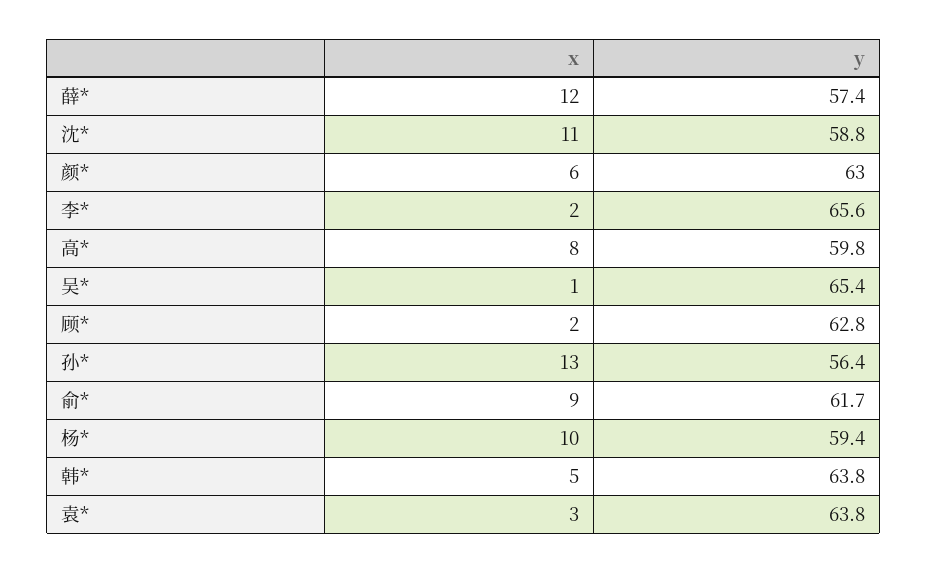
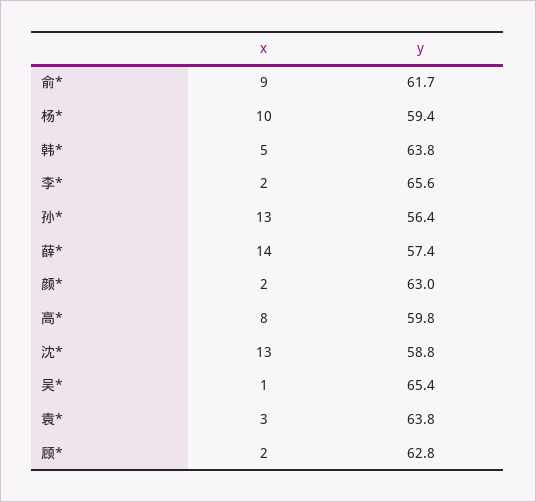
x, 薛*: 12 -> 14
x, 沈*: 11 -> 13
x, 颜*: 6 -> 2

